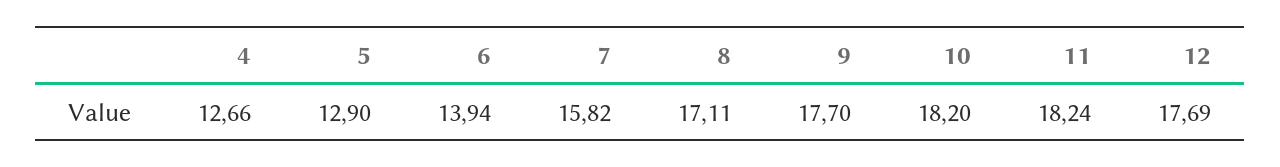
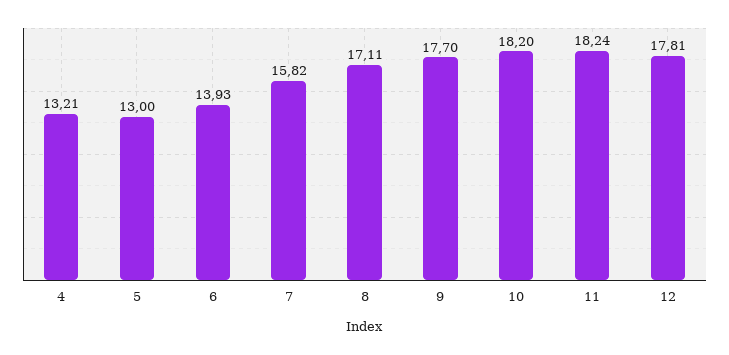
4: 12.66 -> 13.21
5: 12.9 -> 13
6: 13.94 -> 13.93
12: 17.69 -> 17.81

